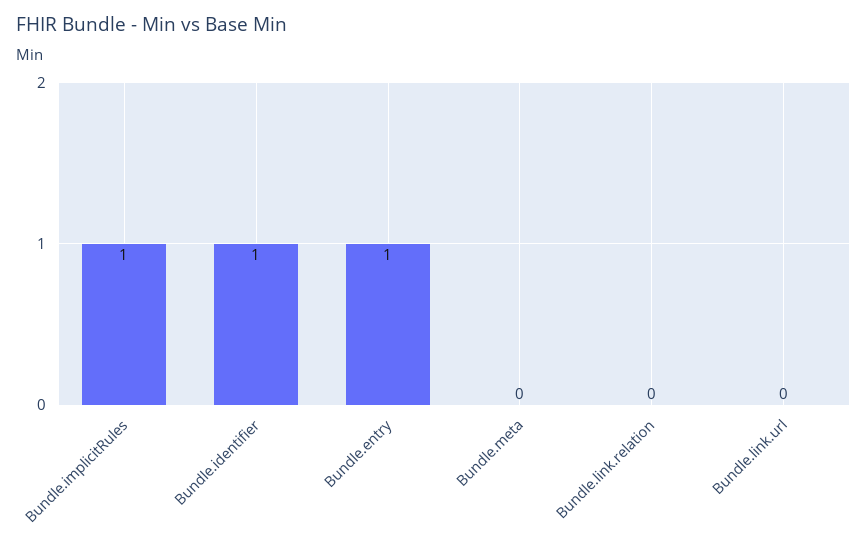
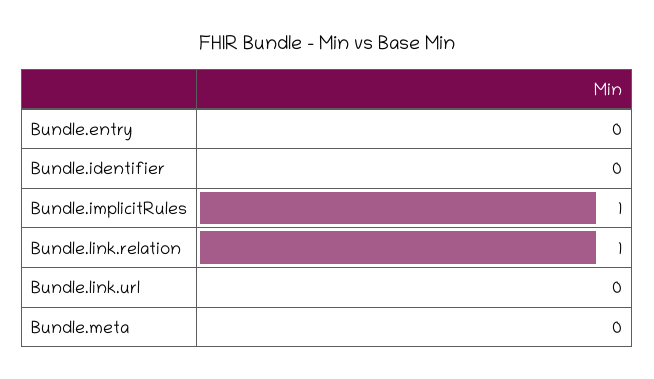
Bundle.identifier: 1 -> 0
Bundle.entry: 1 -> 0
Bundle.link.relation: 0 -> 1

